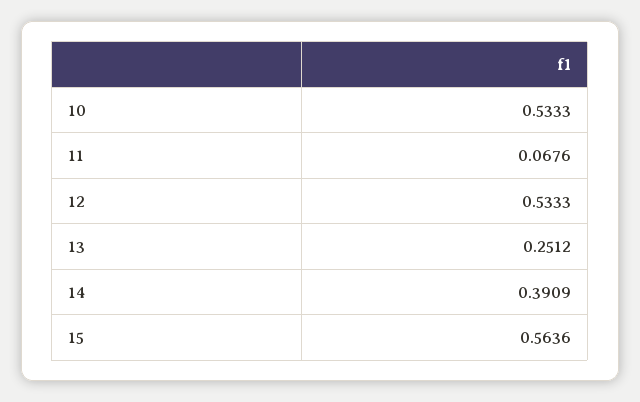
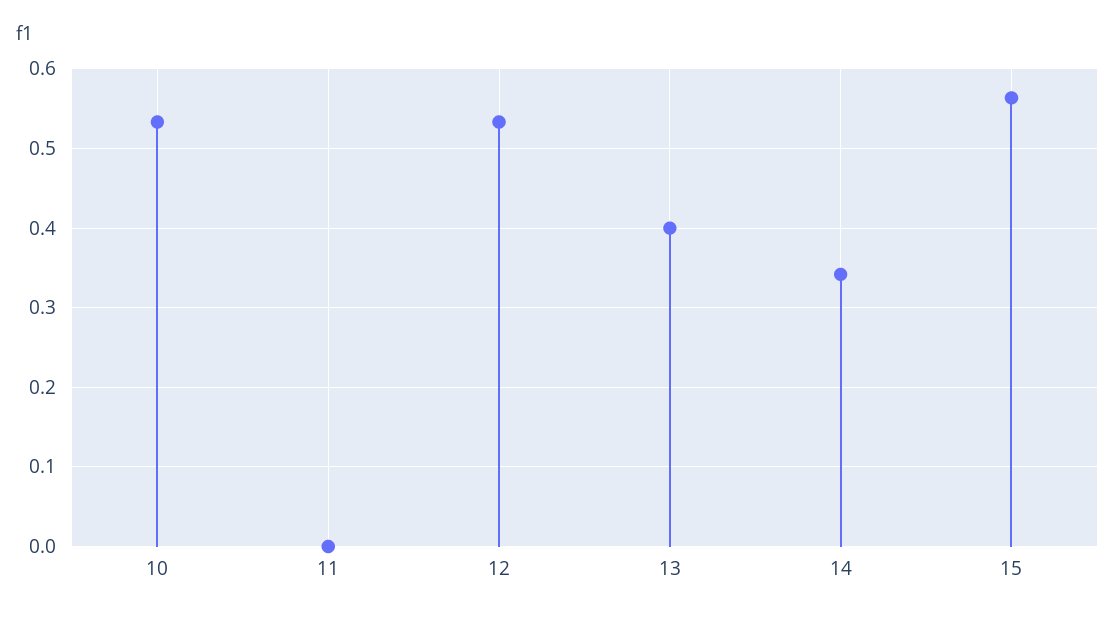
11: 0.0676 -> 0
13: 0.2512 -> 0.4
14: 0.3909 -> 0.34

